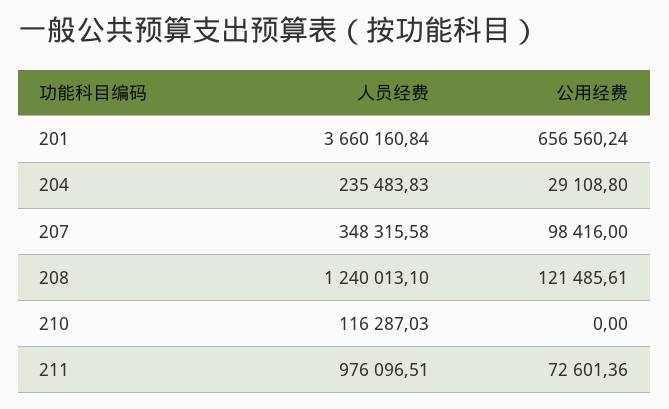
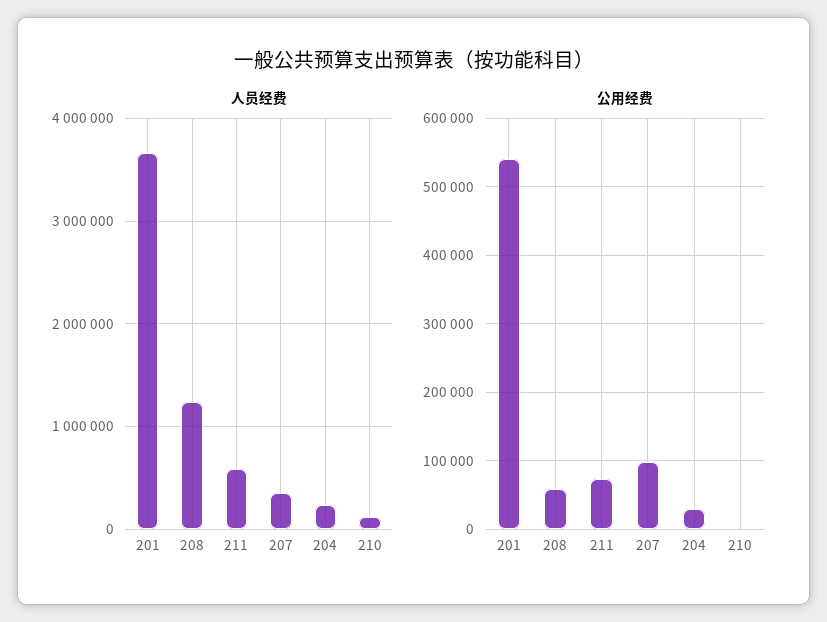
公用经费, 201: 656560.24 -> 540000
公用经费, 208: 121485.61 -> 60000
人员经费, 211: 976096.51 -> 600000

